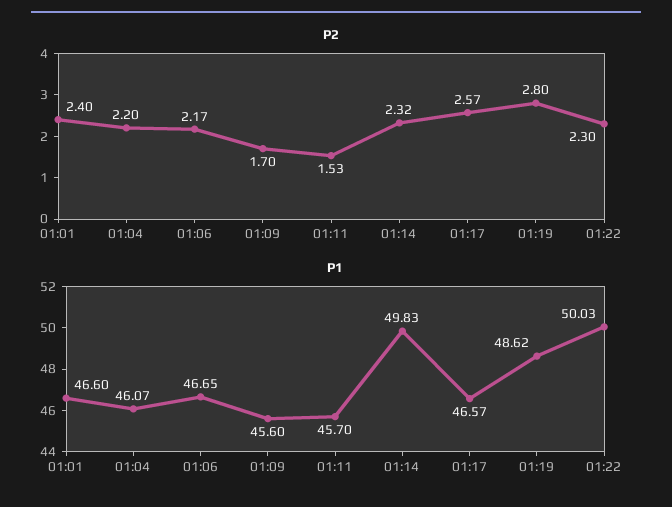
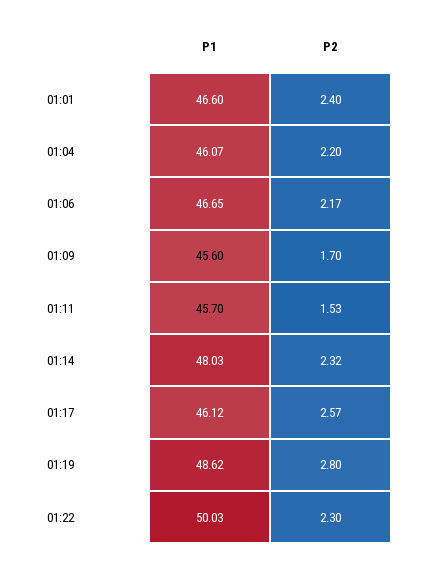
P1, 01:14: 49.83 -> 48.03
P1, 01:17: 46.57 -> 46.12

